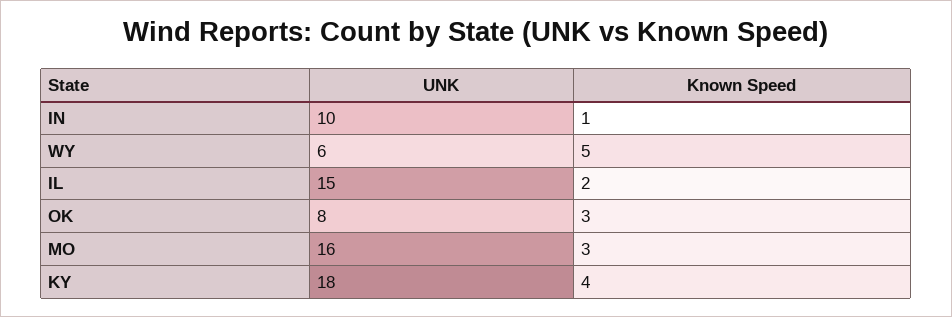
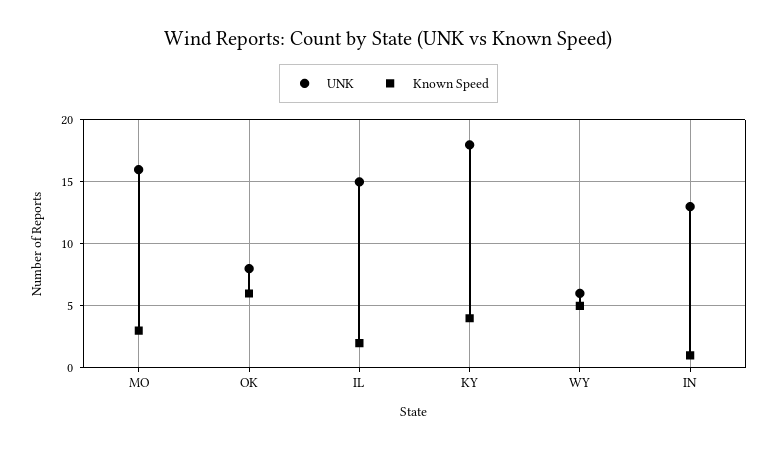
UNK, IN: 10 -> 13
Known Speed, OK: 3 -> 6

